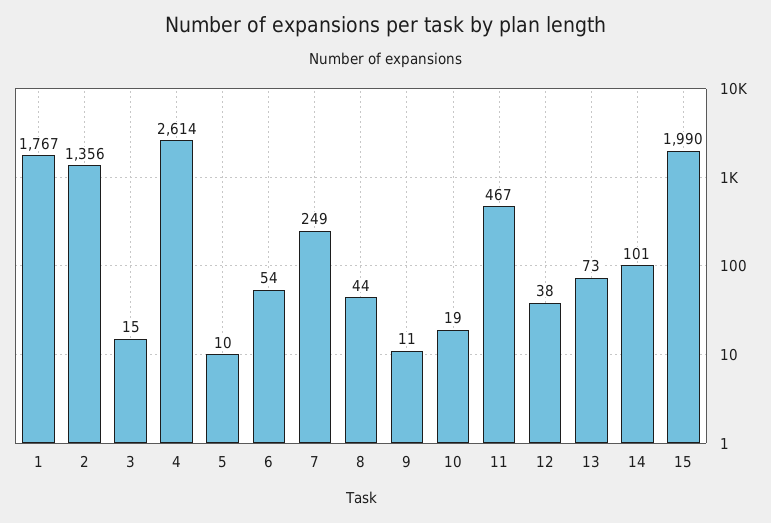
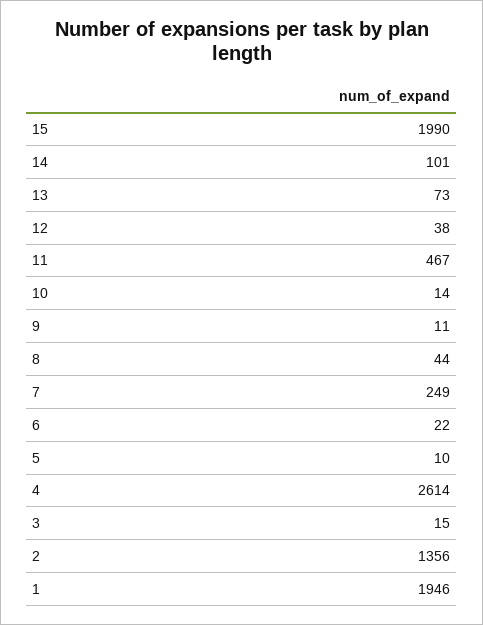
1: 1767 -> 1946
6: 54 -> 22
10: 19 -> 14

